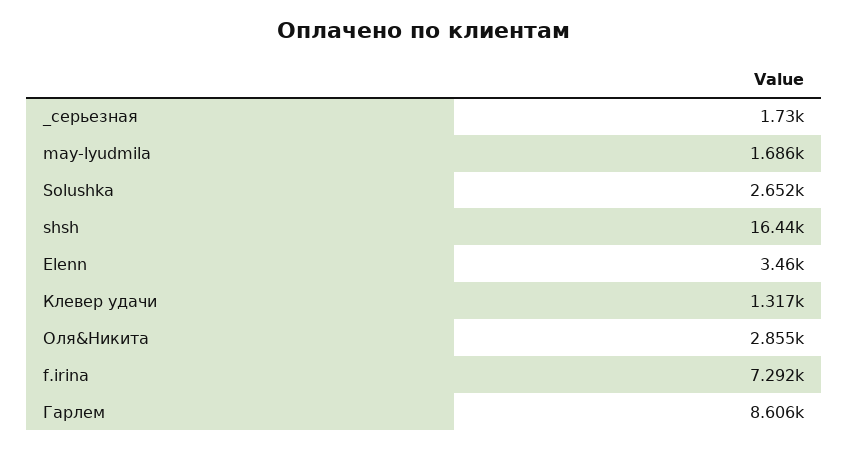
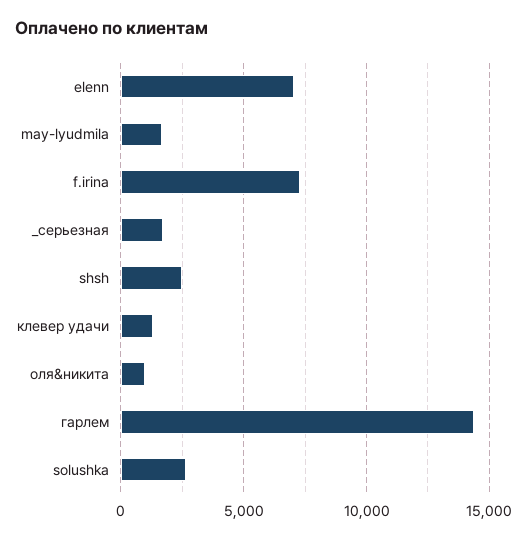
shsh: 16440 -> 2500
Elenn: 3460 -> 7000
Оля&Никита: 2855 -> 1000
Гарлем: 8606 -> 14500

